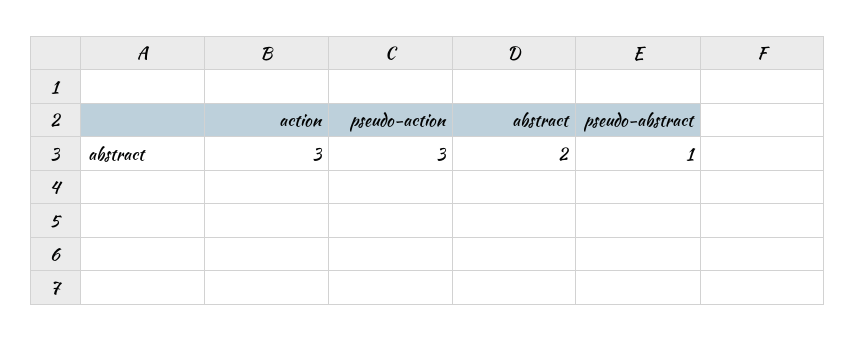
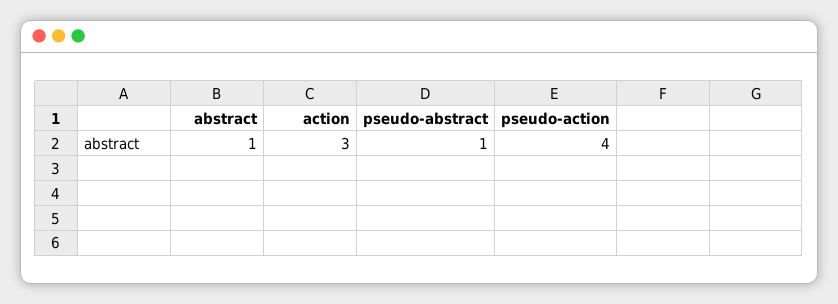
pseudo-action: 3 -> 4
abstract: 2 -> 1

